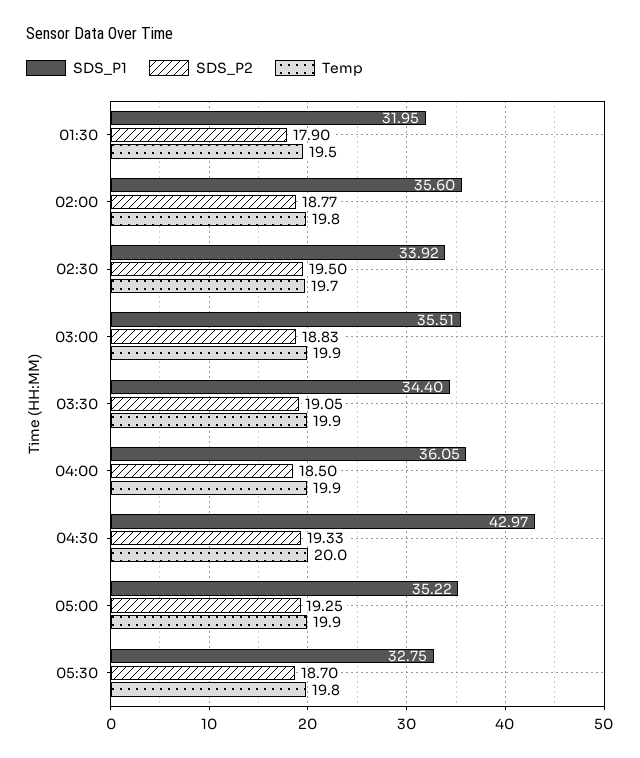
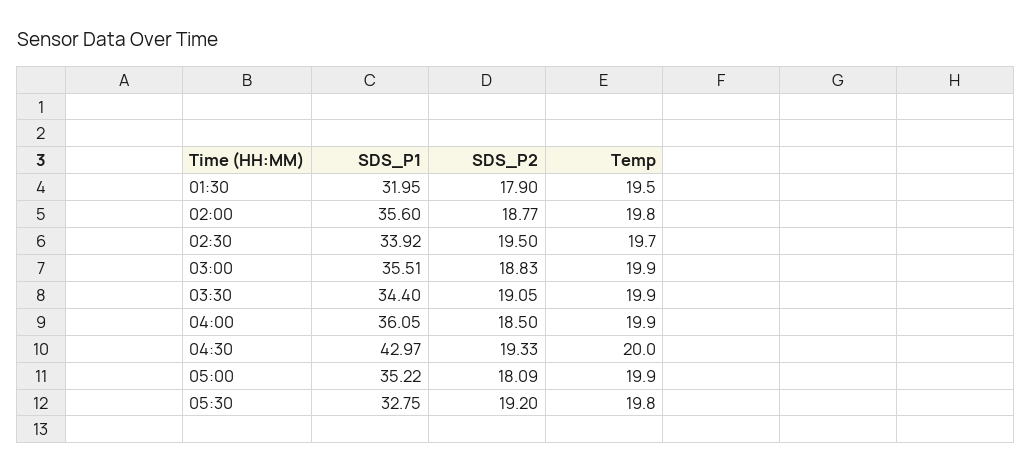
SDS_P2, 05:00: 19.25 -> 18.09
SDS_P2, 05:30: 18.7 -> 19.2

